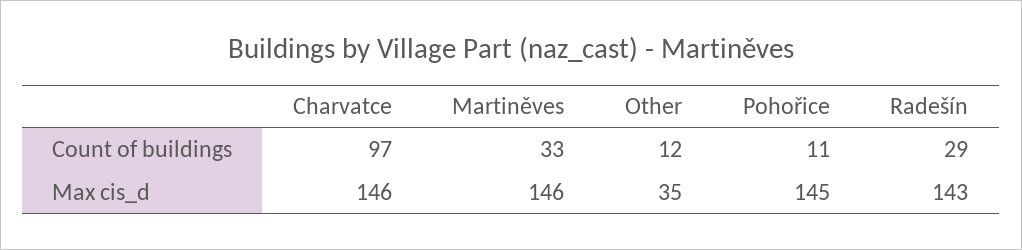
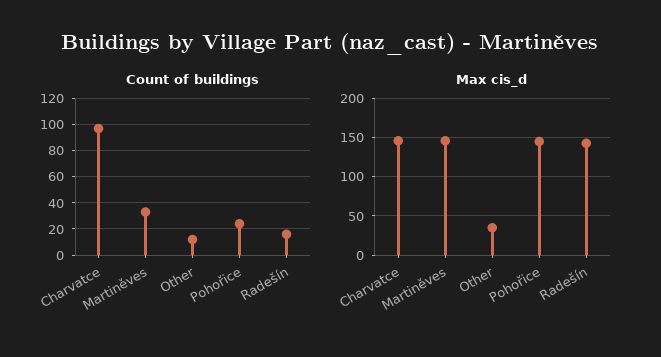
Count of buildings, Pohořice: 11 -> 25
Count of buildings, Radešín: 29 -> 15

